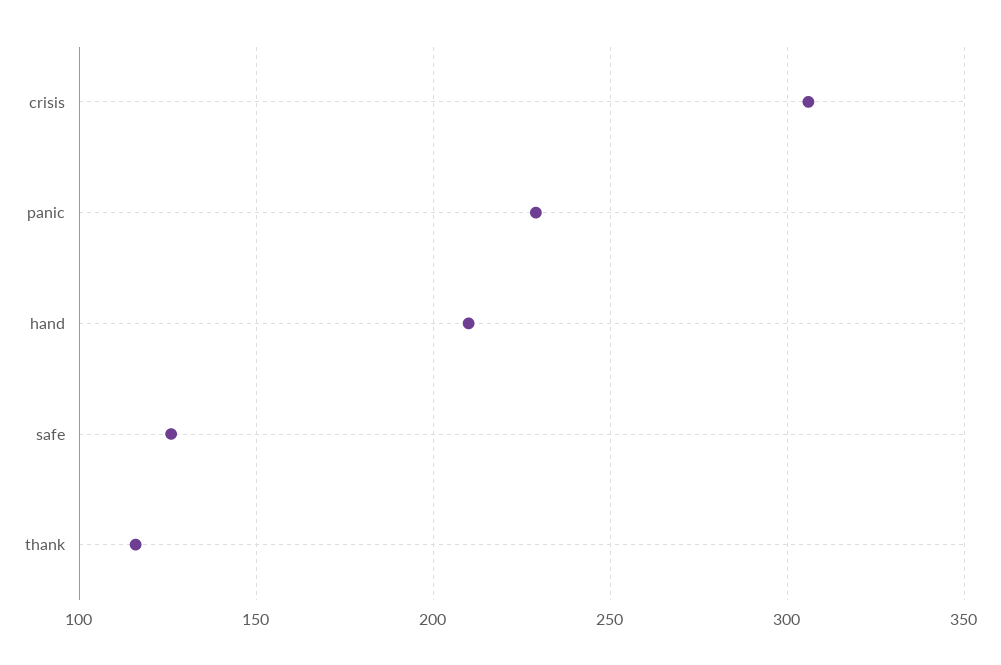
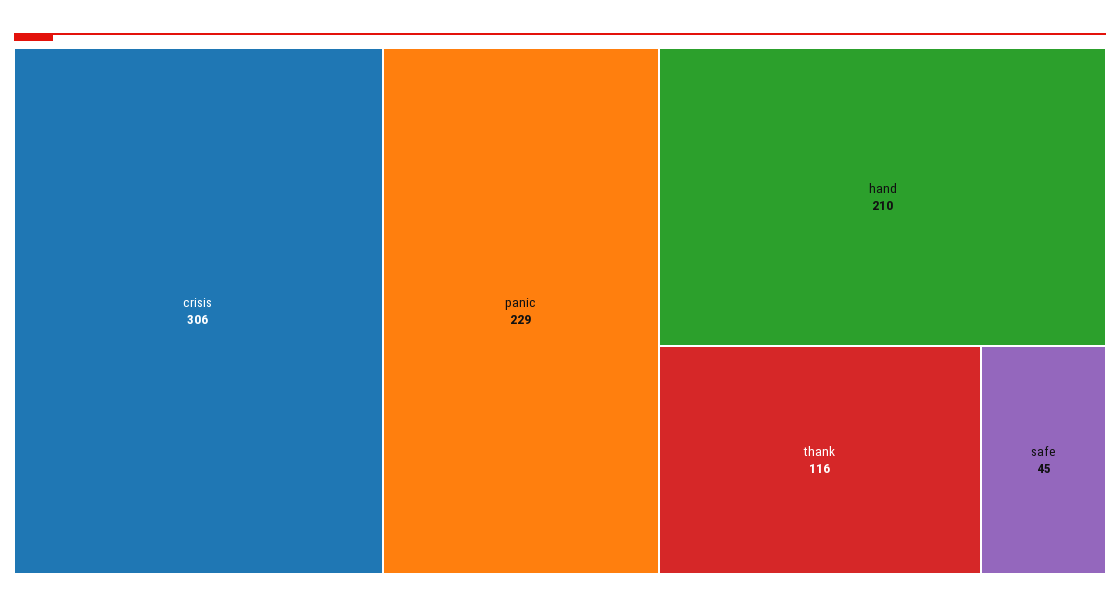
safe: 125 -> 45

